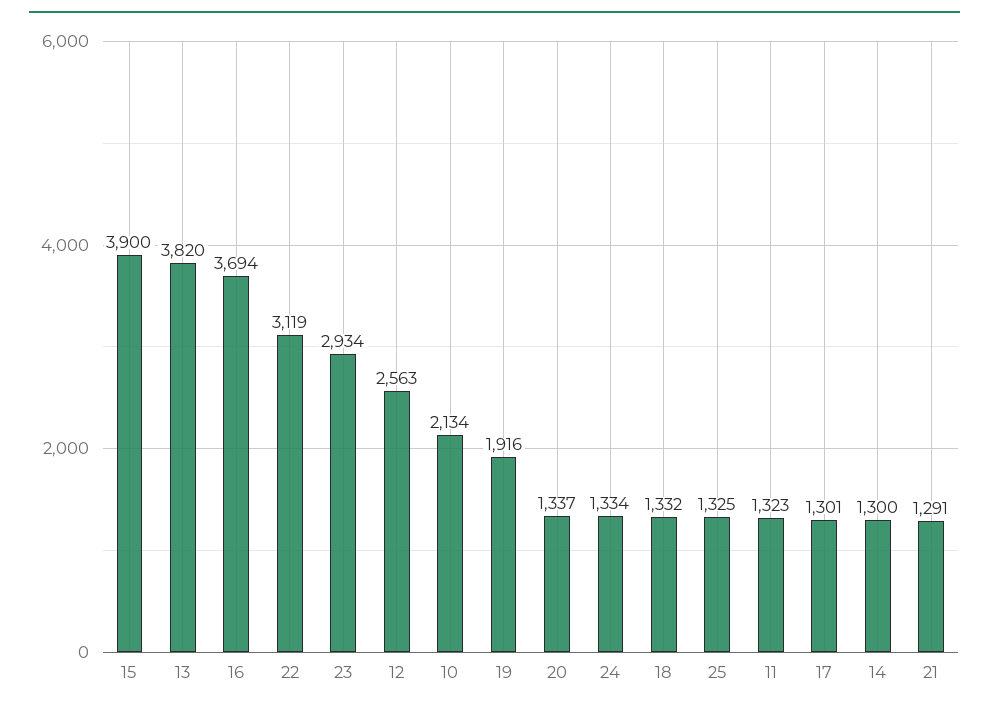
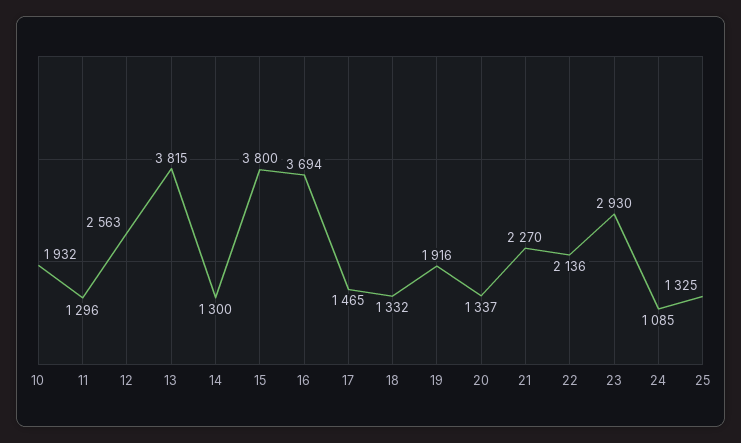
15: 3900 -> 3800
13: 3820 -> 3815
22: 3119 -> 2136
23: 2934 -> 2930
10: 2134 -> 1932
24: 1334 -> 1085
11: 1323 -> 1296
17: 1301 -> 1465
21: 1291 -> 2270

